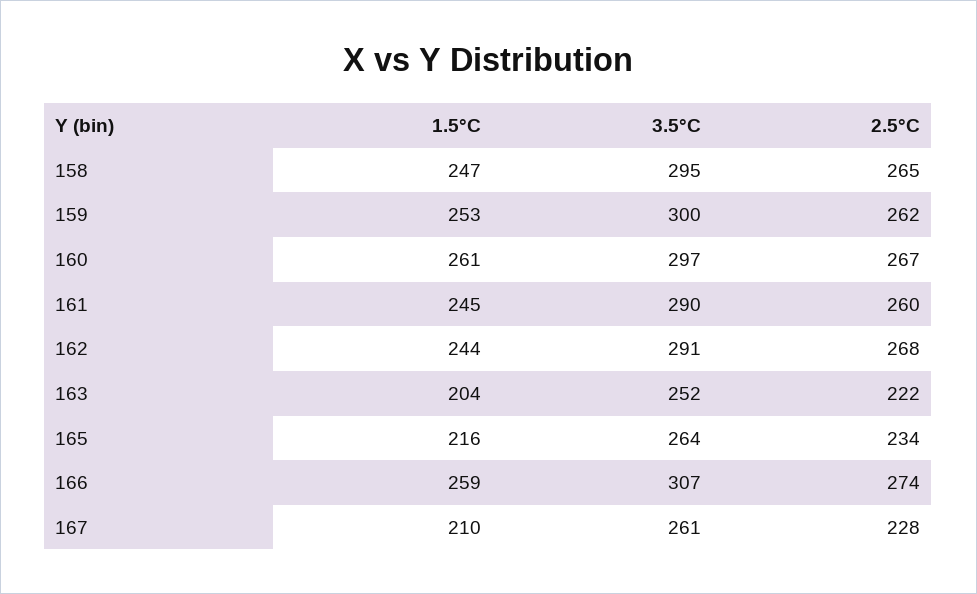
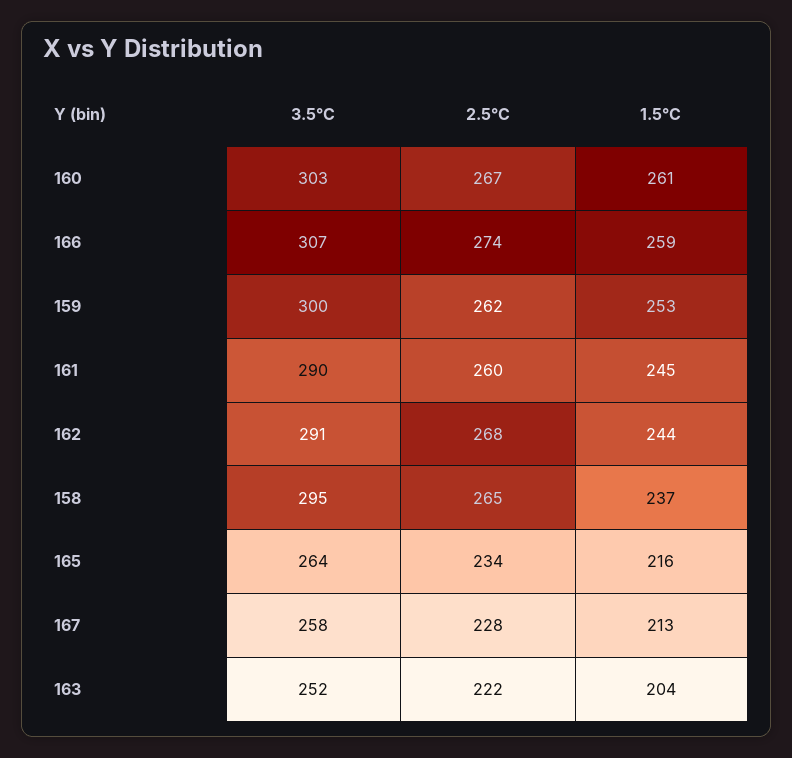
1.5°C, 158: 247 -> 237
3.5°C, 160: 297 -> 303
1.5°C, 167: 210 -> 213
3.5°C, 167: 261 -> 258

